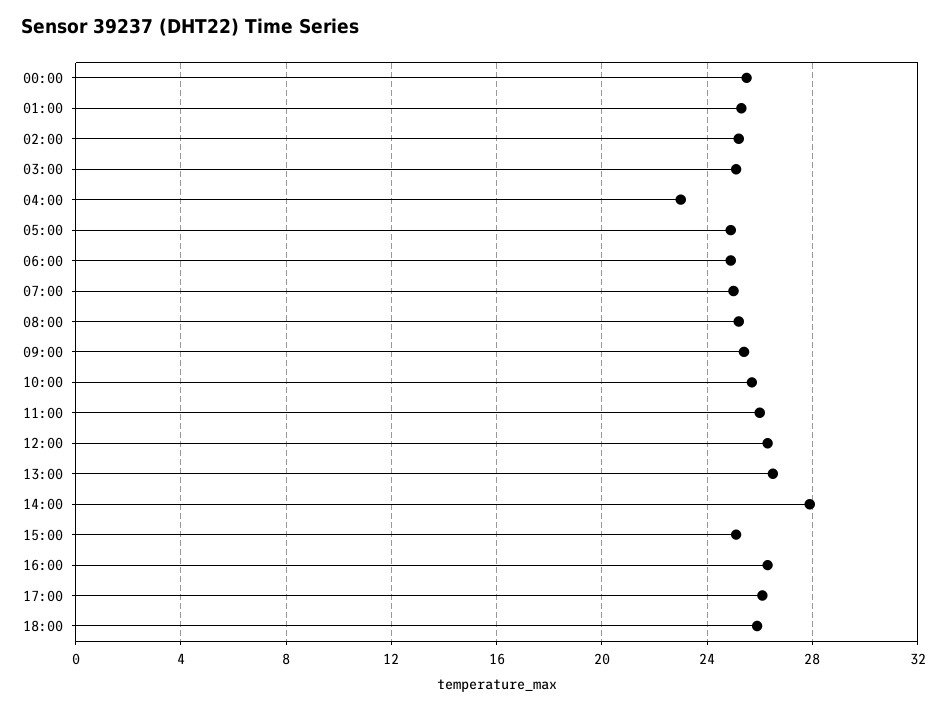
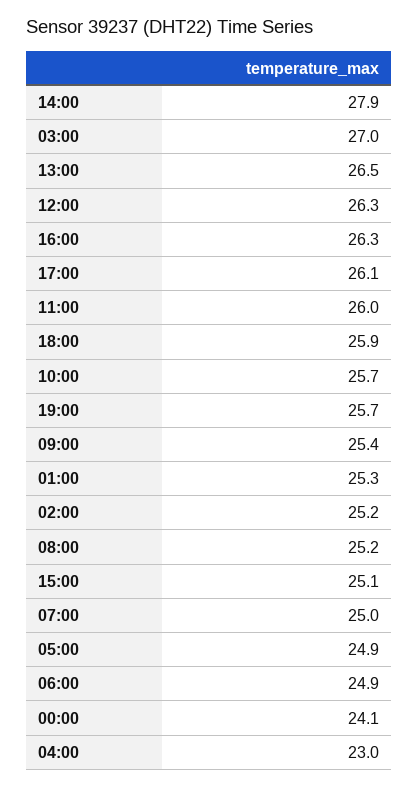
00:00: 25.5 -> 24.1
03:00: 25 -> 27
19:00: none -> 25.7

